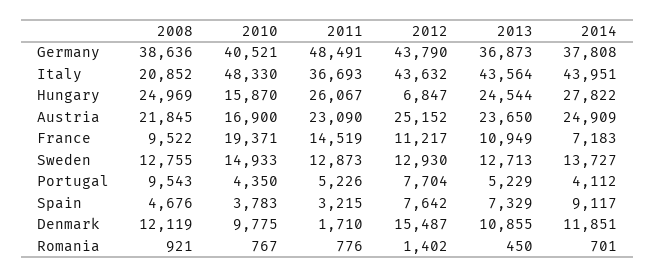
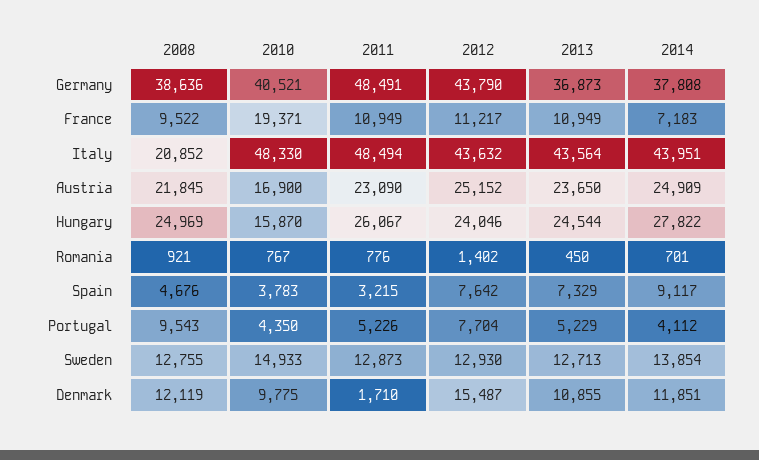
2011, Italy: 36693 -> 48494
2012, Hungary: 6847 -> 24046
2011, France: 14519 -> 10949
2014, Sweden: 13727 -> 13854

